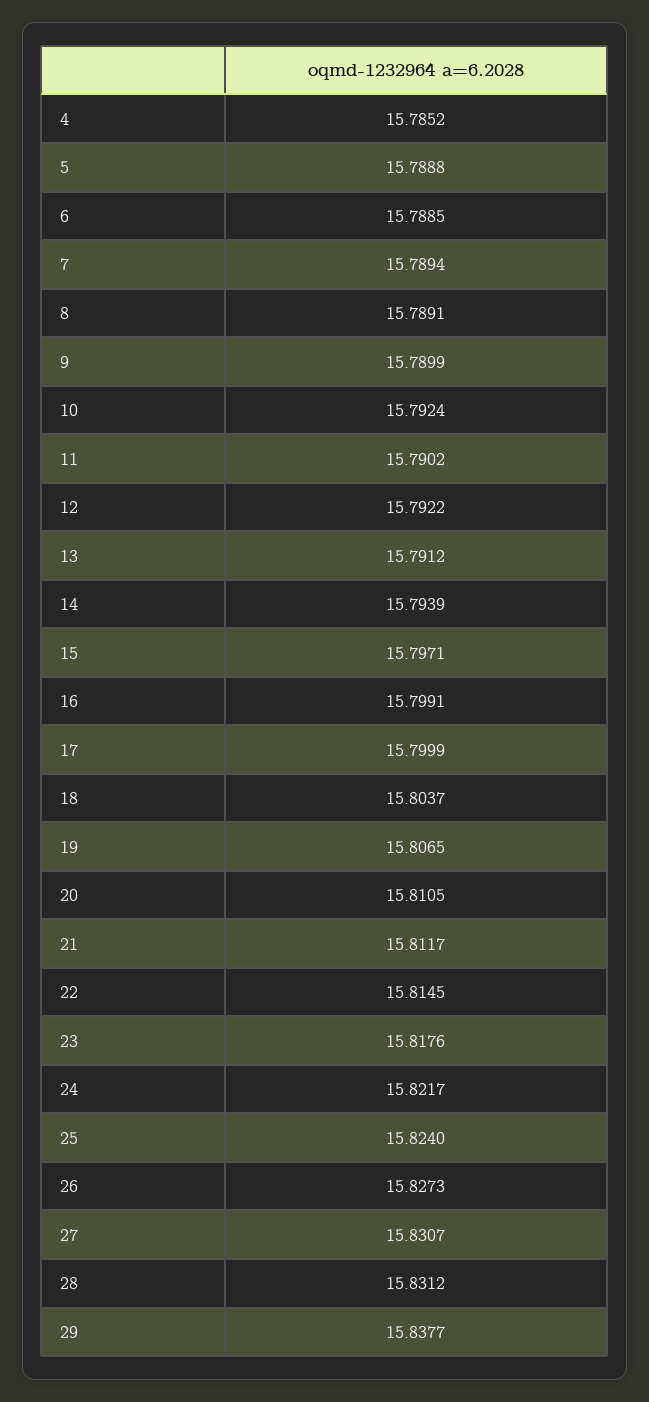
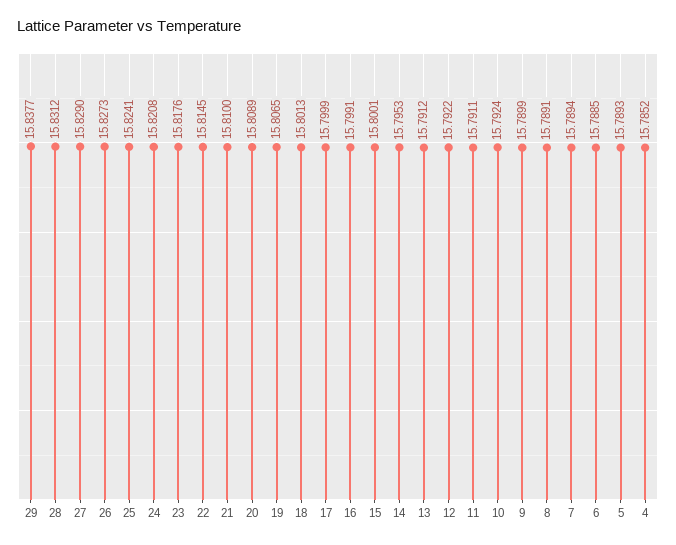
5: 15.7888 -> 15.7893
11: 15.7902 -> 15.7911
14: 15.7939 -> 15.7953
15: 15.7971 -> 15.8001
18: 15.8037 -> 15.8013
20: 15.8105 -> 15.8089
21: 15.8117 -> 15.81
24: 15.8217 -> 15.8208
25: 15.824 -> 15.8241
27: 15.8307 -> 15.829

